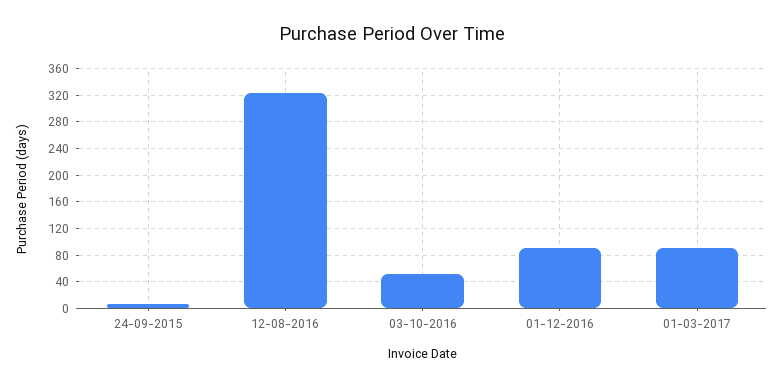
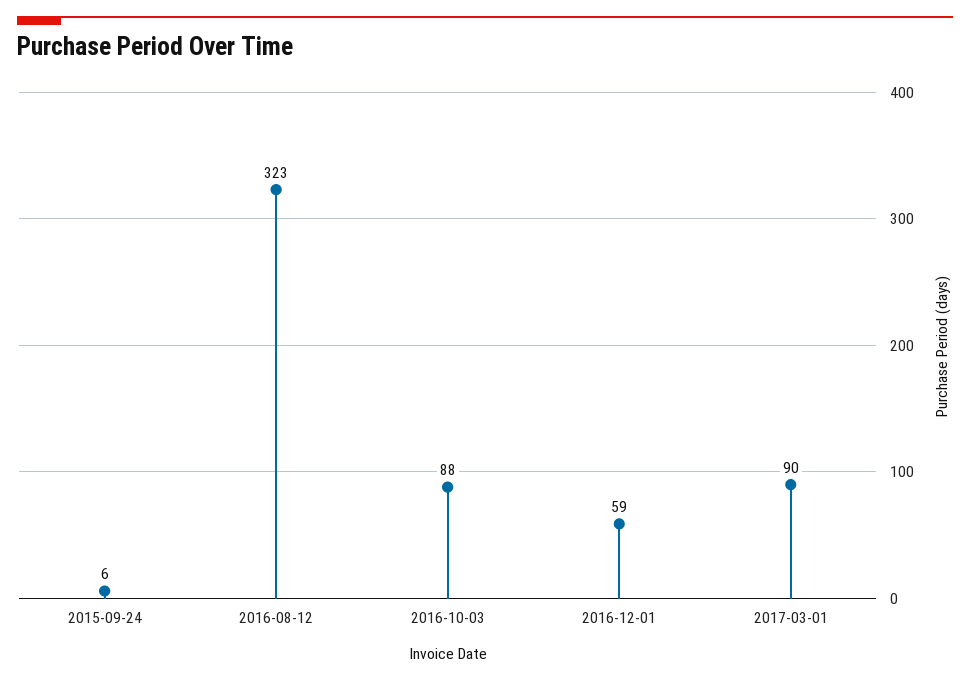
03-10-2016: 50 -> 88
01-12-2016: 90 -> 59

